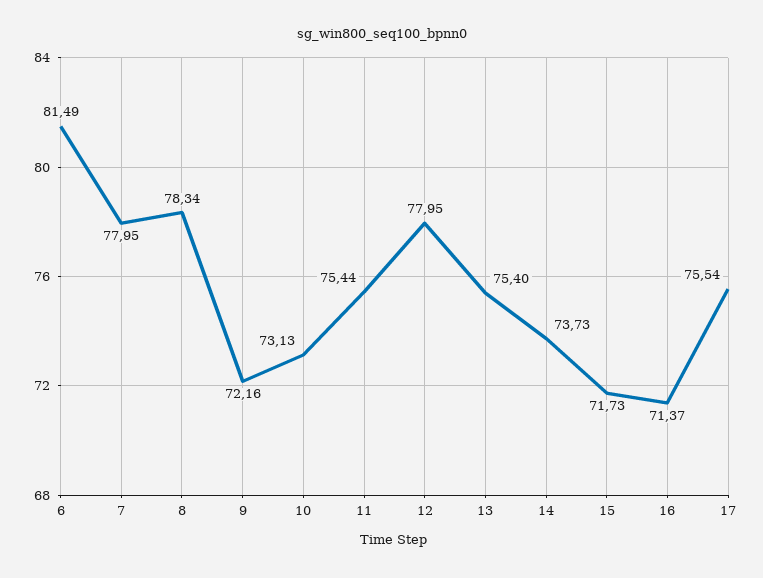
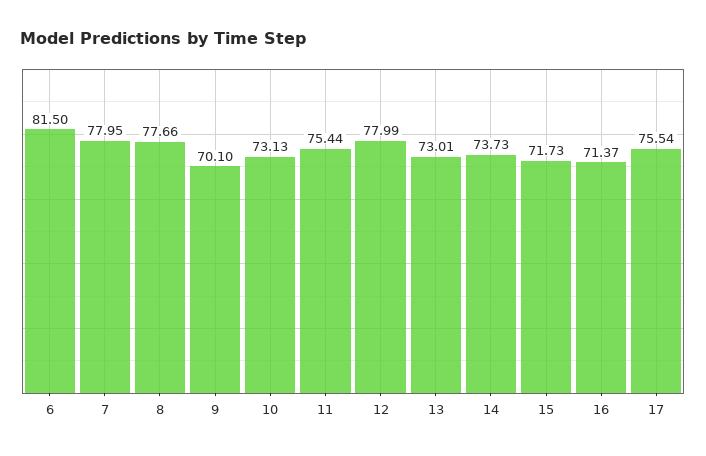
6: 81.49 -> 81.5
8: 78.34 -> 77.66
9: 72.16 -> 70.1
12: 77.95 -> 77.99
13: 75.4 -> 73.01

